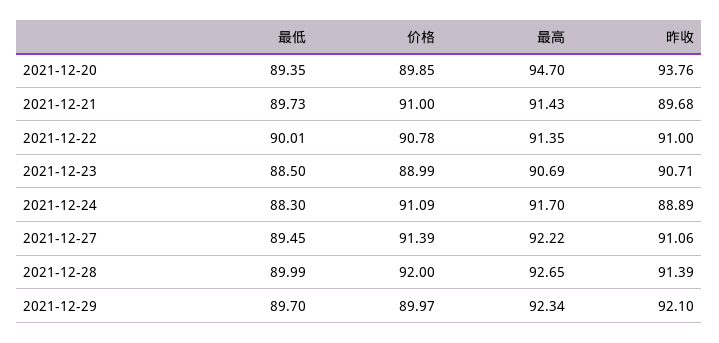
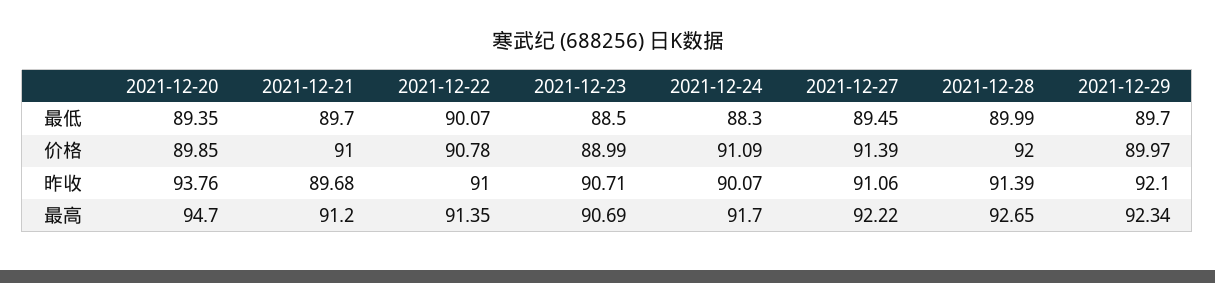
最低, 2021-12-21: 89.73 -> 89.7
最高, 2021-12-21: 91.43 -> 91.2
最低, 2021-12-22: 90.01 -> 90.07
昨收, 2021-12-24: 88.89 -> 90.07

